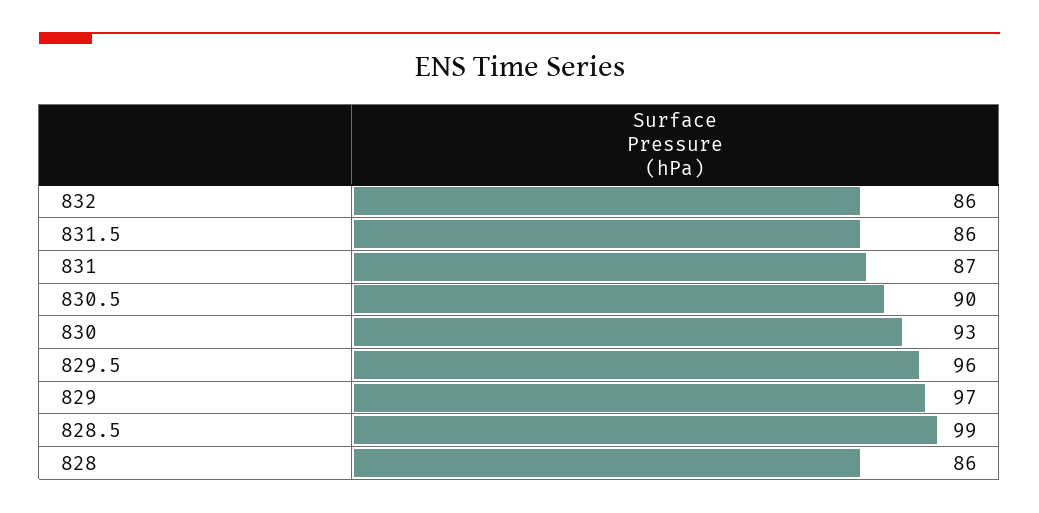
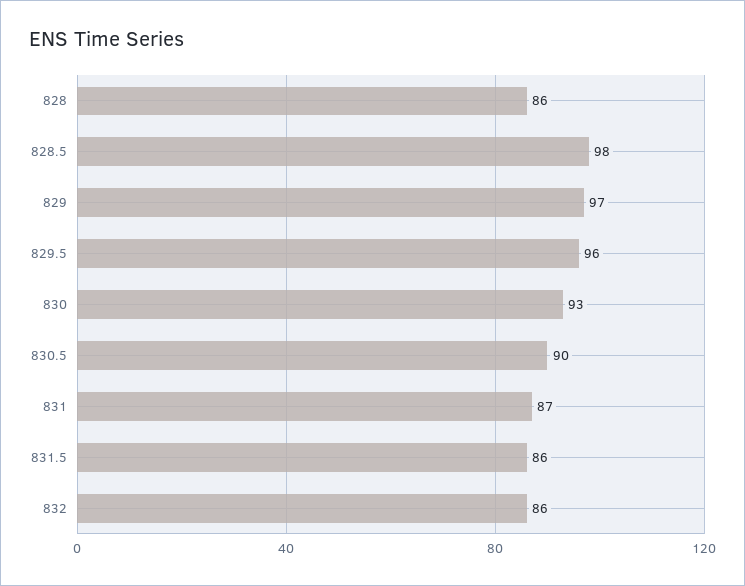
828.5: 99 -> 98

